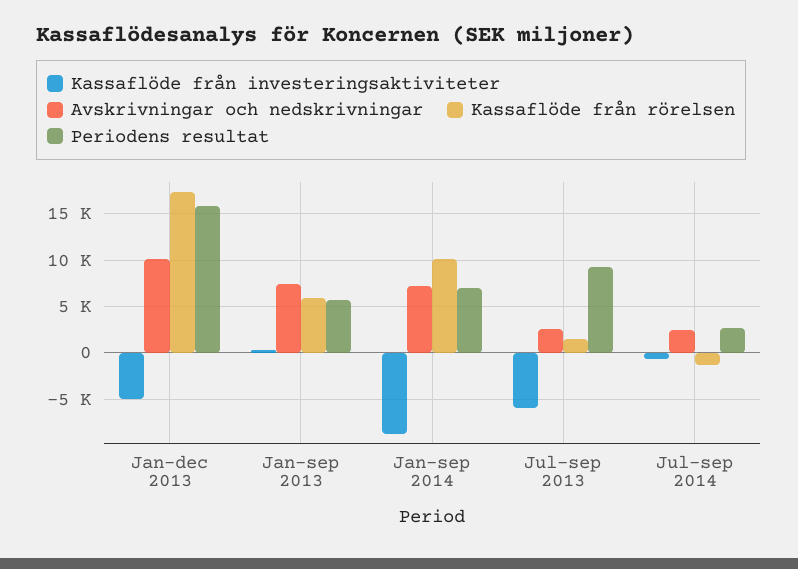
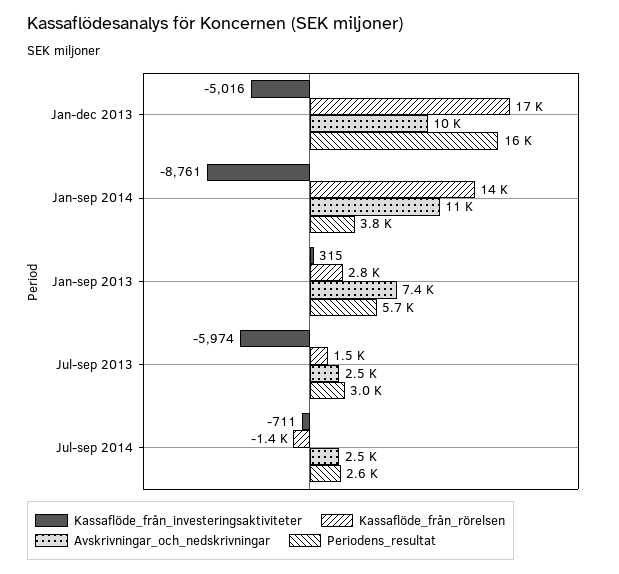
Kassaflöde från rörelsen, Jan-sep 2013: 6000 -> 2800
Avskrivningar och nedskrivningar, Jan-sep 2014: 7000 -> 11000
Kassaflöde från rörelsen, Jan-sep 2014: 10000 -> 14000
Periodens resultat, Jan-sep 2014: 7000 -> 3800
Periodens resultat, Jul-sep 2013: 9000 -> 3000

